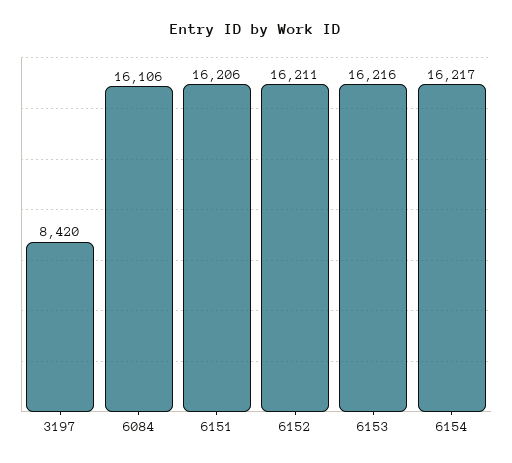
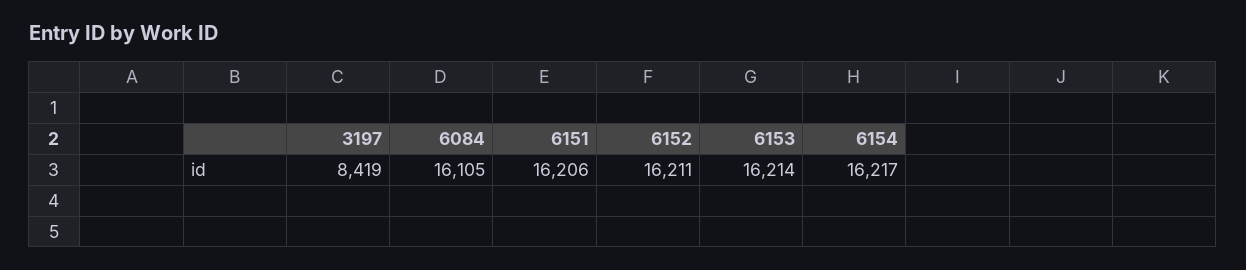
3197: 8420 -> 8419
6084: 16106 -> 16105
6153: 16216 -> 16214

